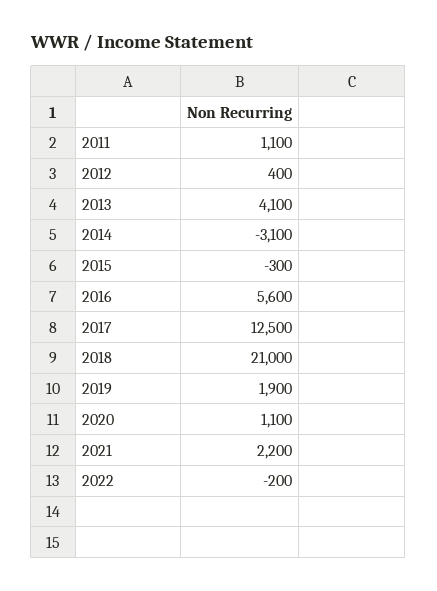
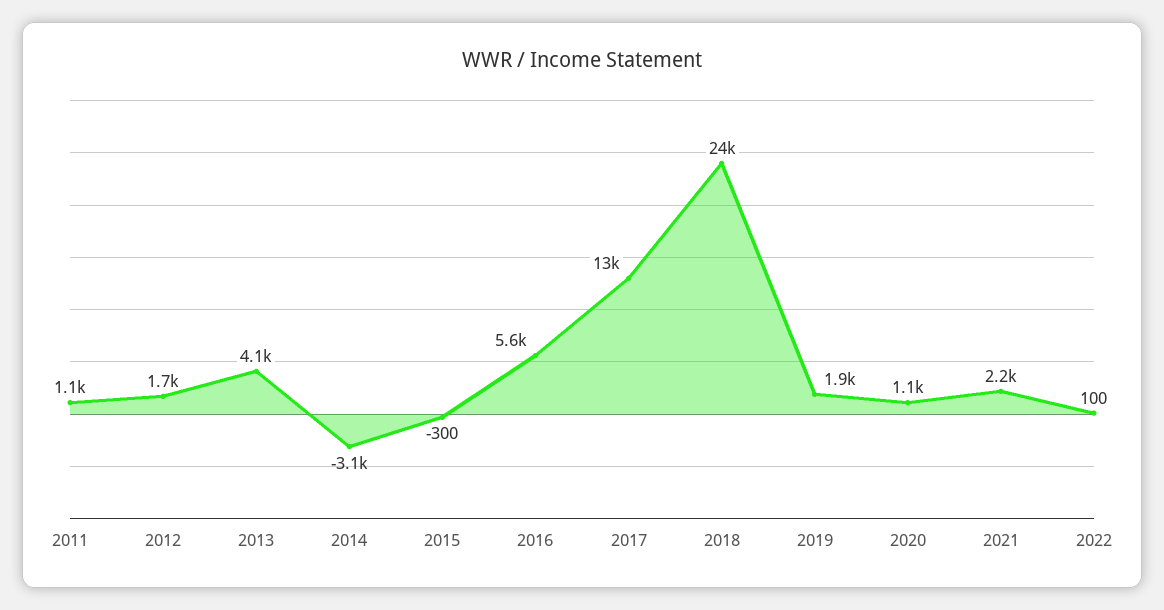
2012: 400 -> 1700
2018: 21000 -> 24000
2022: -200 -> 100

